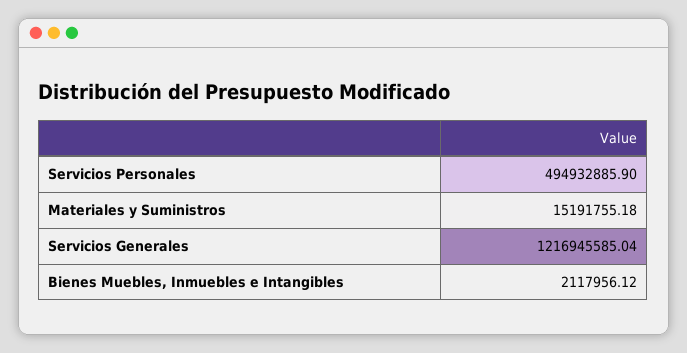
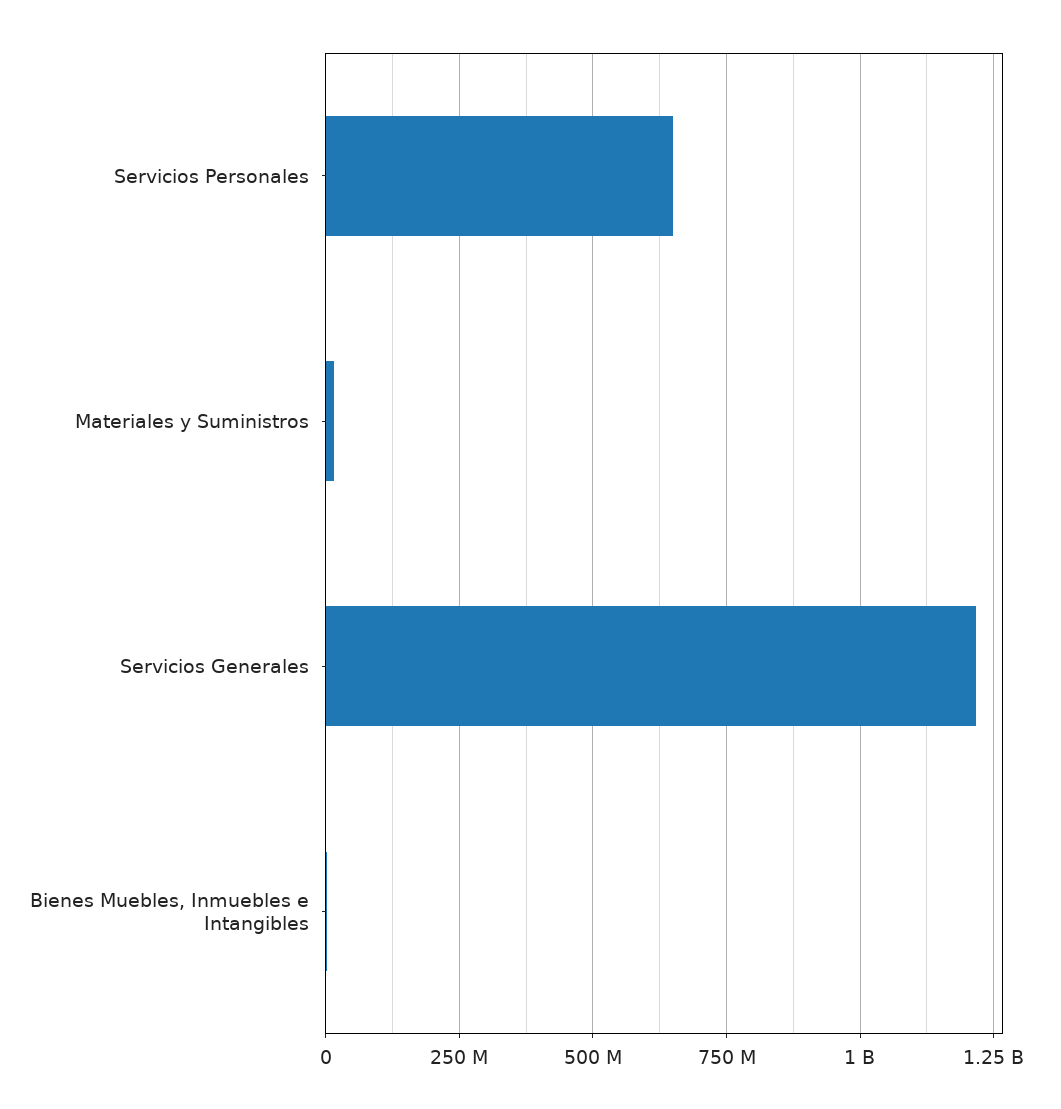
Servicios Personales: 494932885.9 -> 650000000

